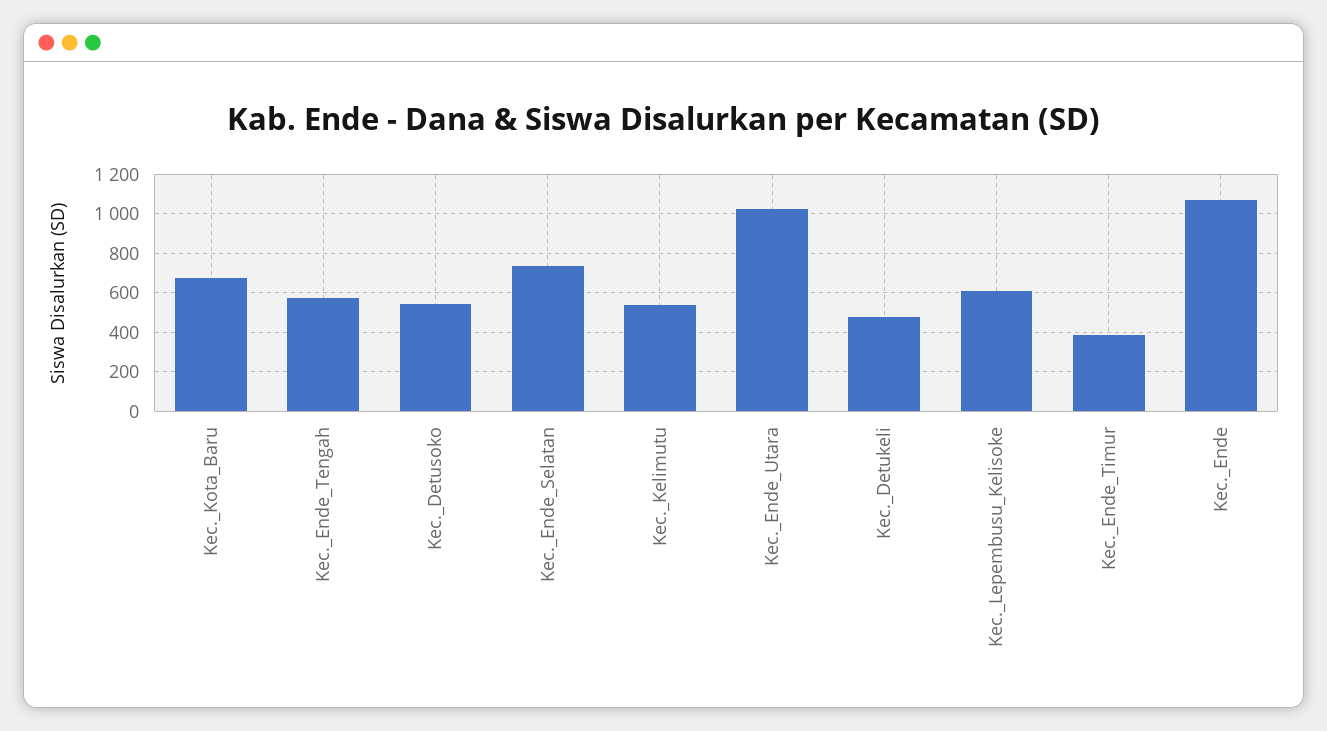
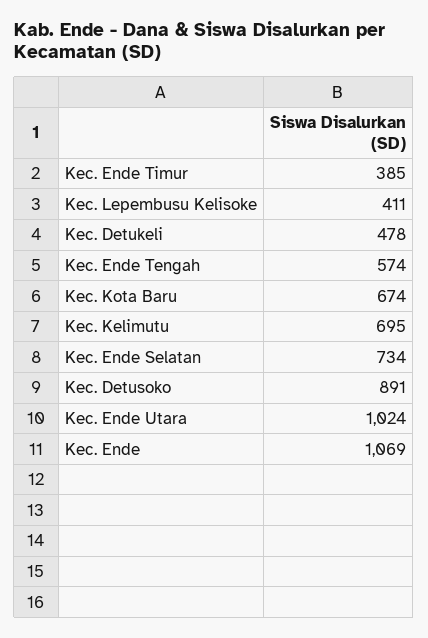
Kec._Detusoko: 550 -> 891
Kec._Kelimutu: 550 -> 695
Kec._Lepembusu_Kelisoke: 600 -> 411

